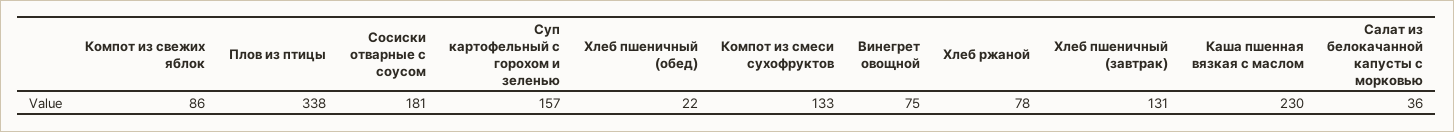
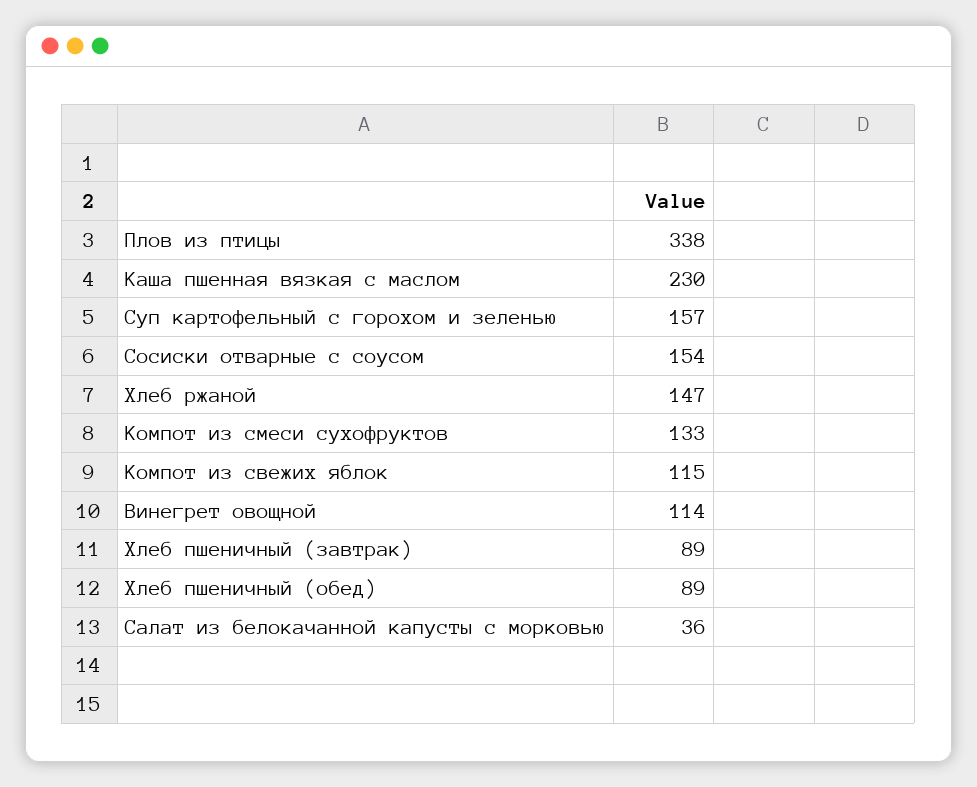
Компот из свежих яблок: 86 -> 115
Сосиски отварные с соусом: 181 -> 154
Хлеб пшеничный (обед): 22 -> 89
Винегрет овощной: 75 -> 114
Хлеб ржаной: 78 -> 147
Хлеб пшеничный (завтрак): 131 -> 89

